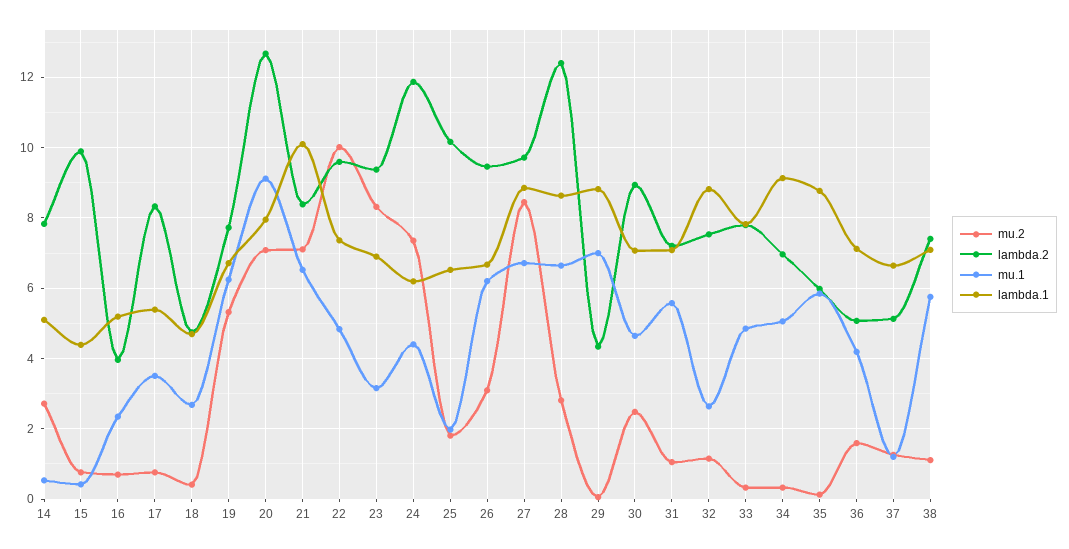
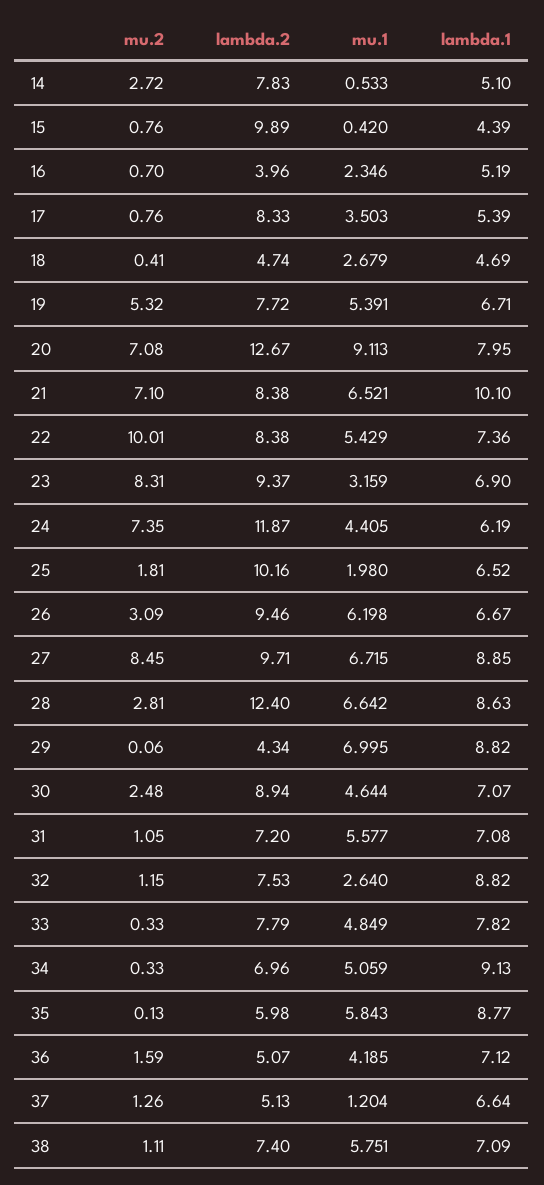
mu.1, 19: 6.2 -> 5.391
lambda.2, 22: 9.6 -> 8.38
mu.1, 22: 4.8 -> 5.429

